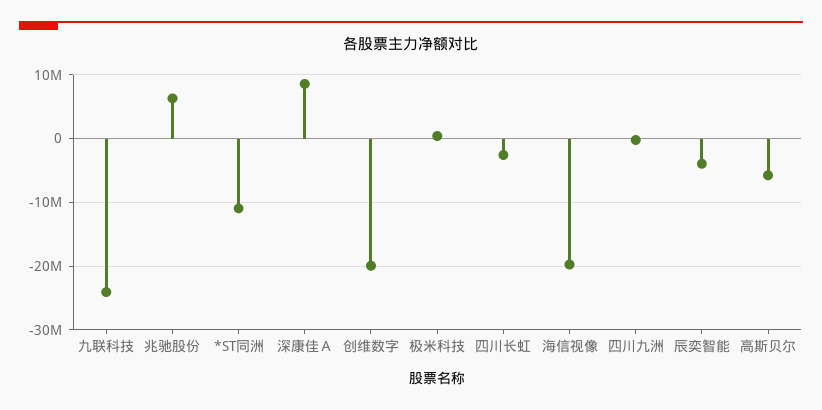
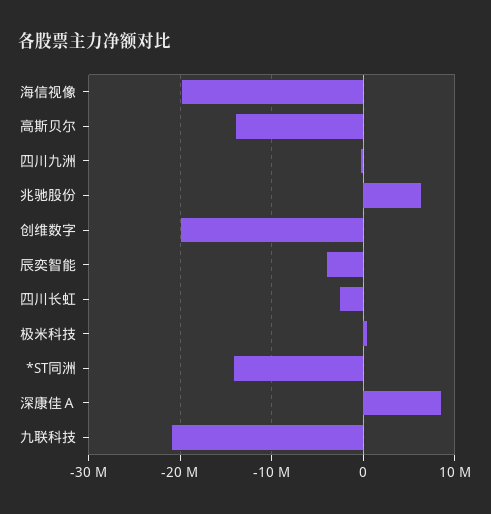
九联科技: -24000000 -> -21000000
*ST同洲: -11000000 -> -14000000
高斯贝尔: -6000000 -> -14000000

